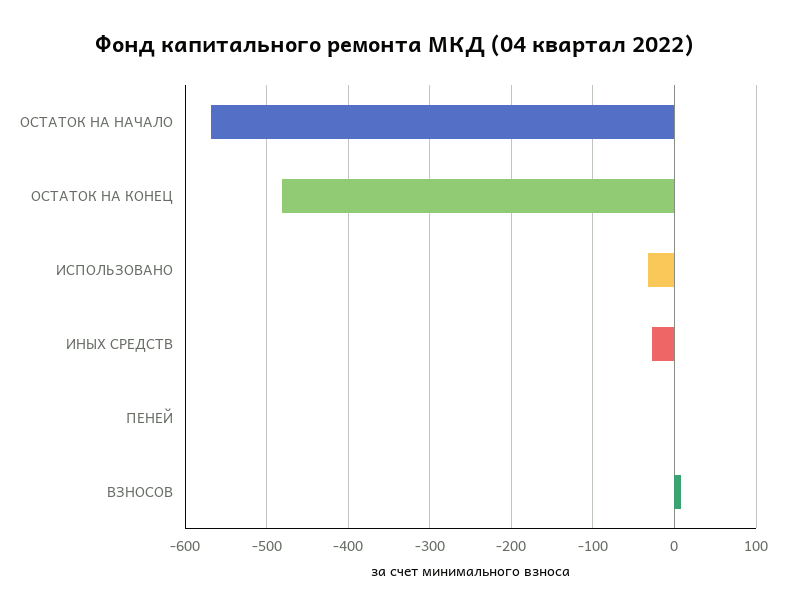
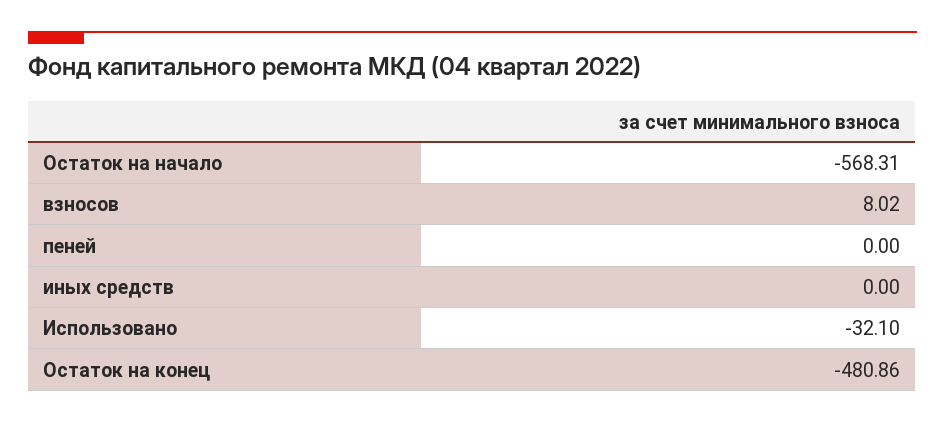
ИНЫХ СРЕДСТВ: -30 -> 0

